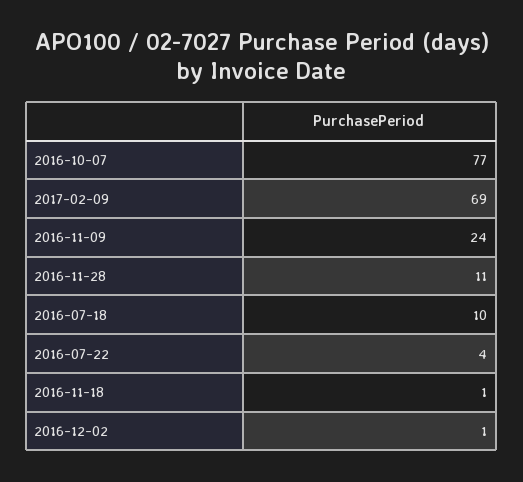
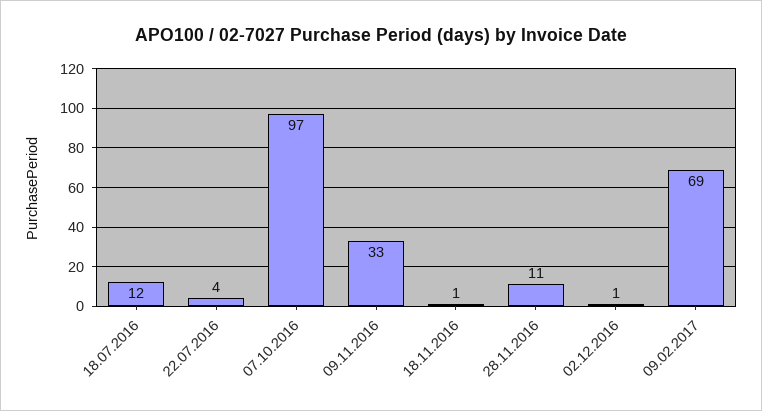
2016-10-07: 77 -> 97
2016-11-09: 24 -> 33
2016-07-18: 10 -> 12

